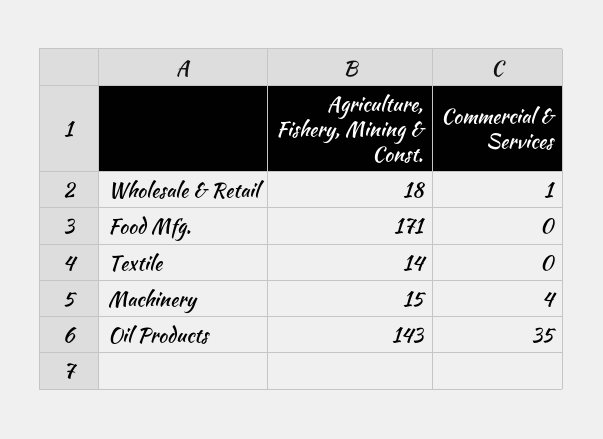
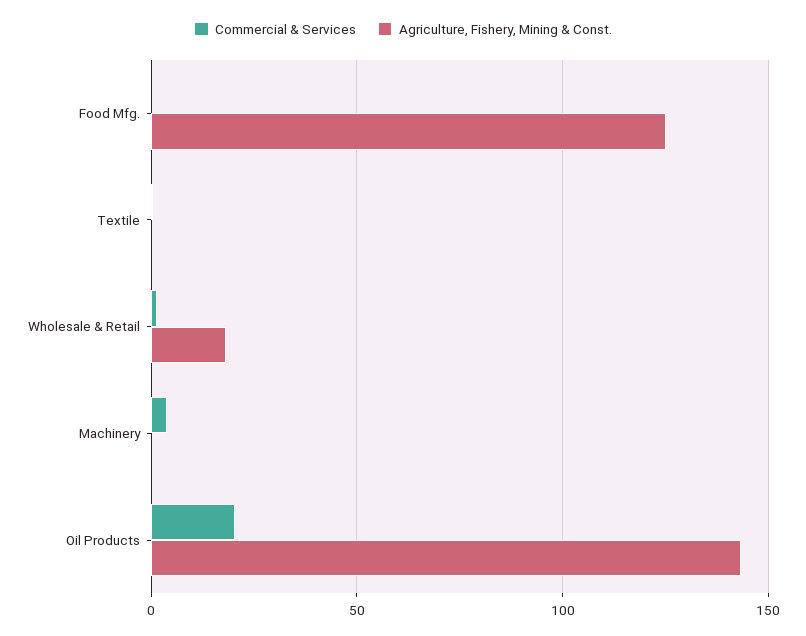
Agriculture, Fishery, Mining & Const., Food Mfg.: 171 -> 125
Agriculture, Fishery, Mining & Const., Textile: 14 -> 0
Agriculture, Fishery, Mining & Const., Machinery: 15 -> 0
Commercial & Services, Oil Products: 35 -> 20

